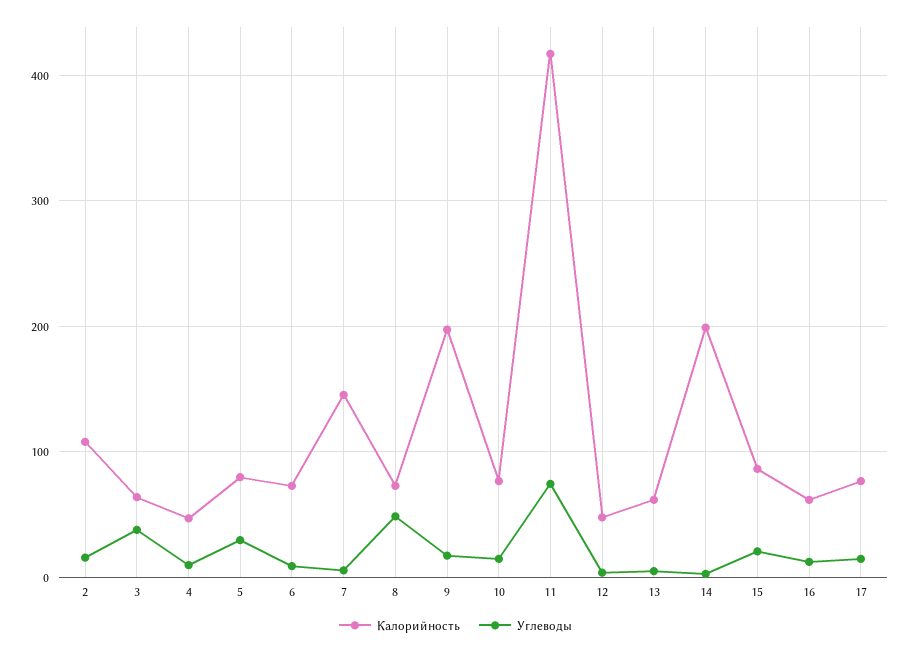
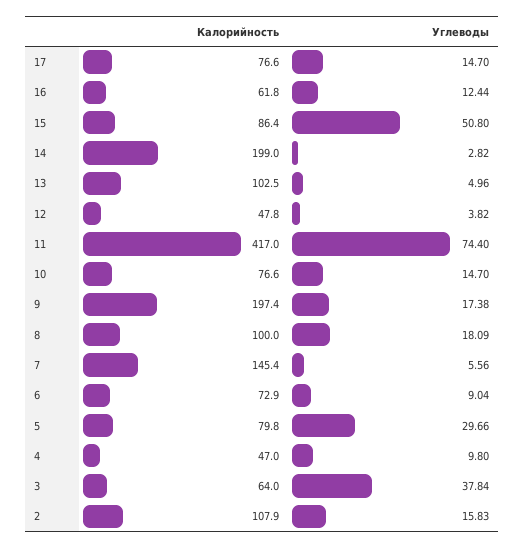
Калорийность, 8: 70 -> 100
Углеводы, 8: 50 -> 18.09
Калорийность, 13: 60 -> 102.5
Углеводы, 15: 20 -> 50.8

